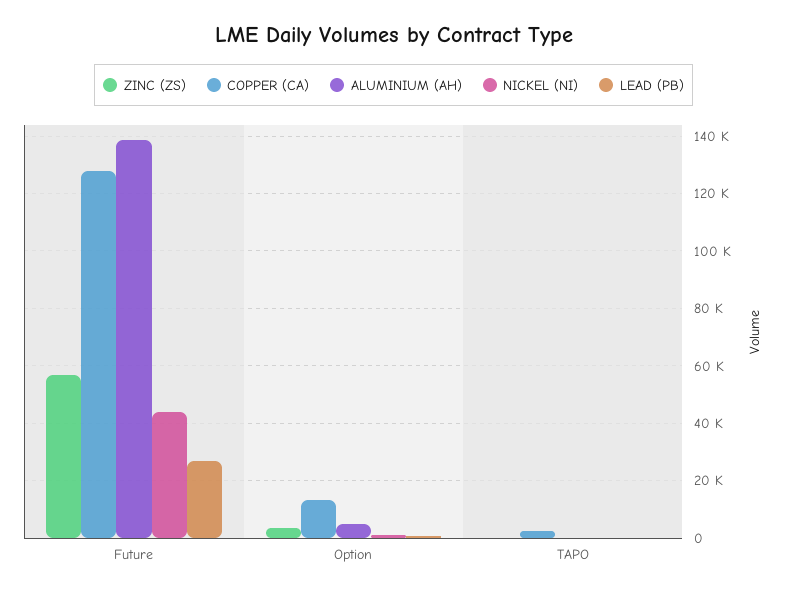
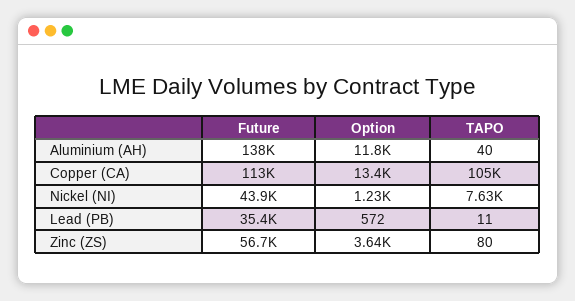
COPPER (CA), Future: 127500 -> 113000
LEAD (PB), Future: 27500 -> 35400
ALUMINIUM (AH), Option: 5000 -> 11800
COPPER (CA), TAPO: 2500 -> 105000
NICKEL (NI), TAPO: 0 -> 7630

